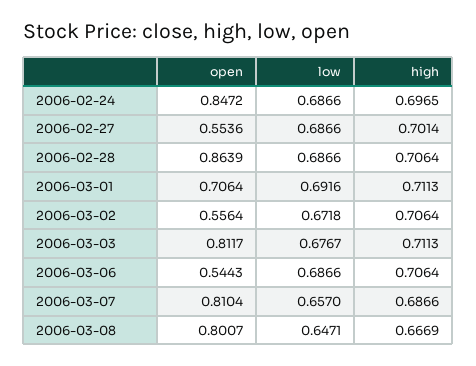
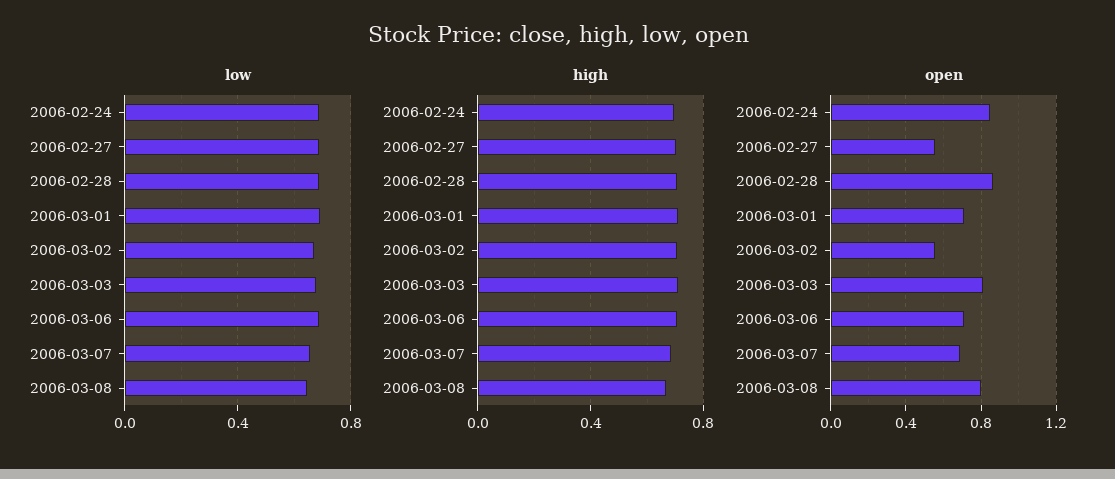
open, 2006-03-06: 0.5443 -> 0.7
open, 2006-03-07: 0.8104 -> 0.7

